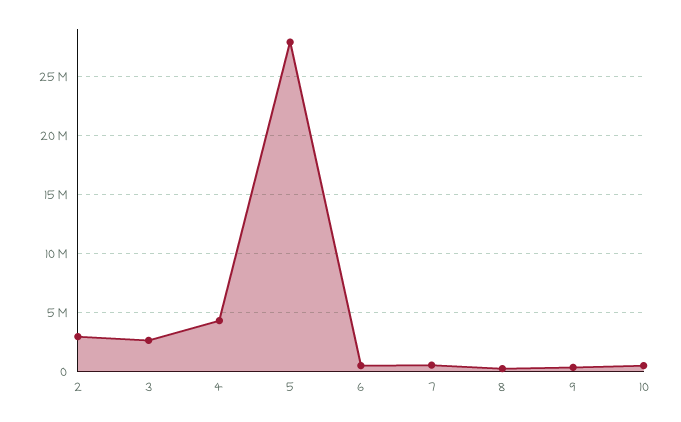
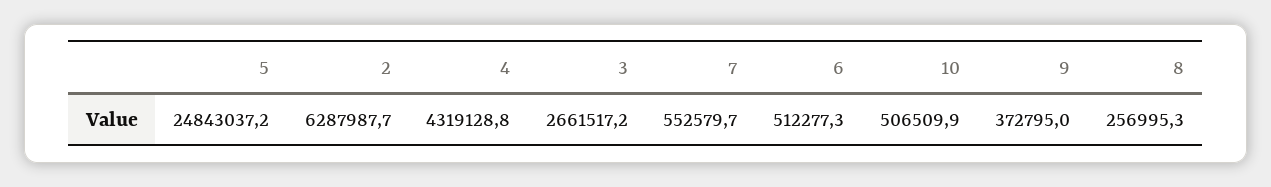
2: 3000000 -> 6287987.7
5: 28000000 -> 24843037.2

